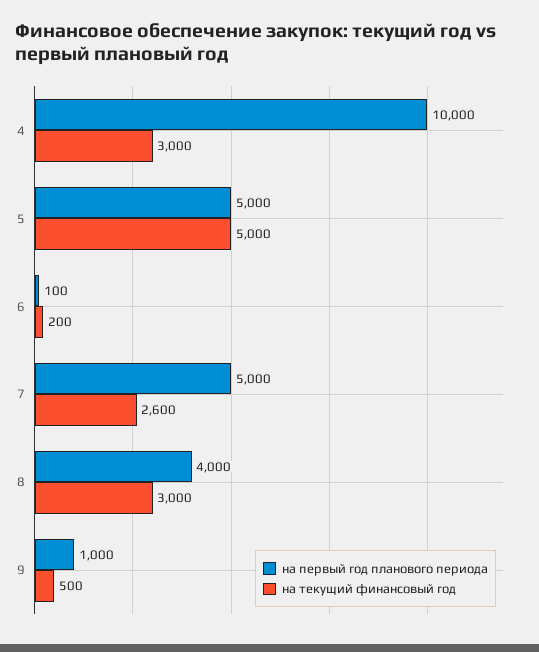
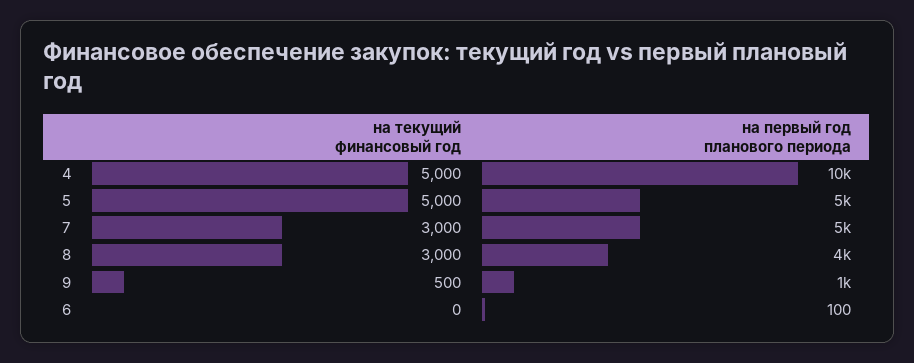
на текущий финансовый год, 4: 3000 -> 5000
на текущий финансовый год, 6: 200 -> 0
на текущий финансовый год, 7: 2600 -> 3000

